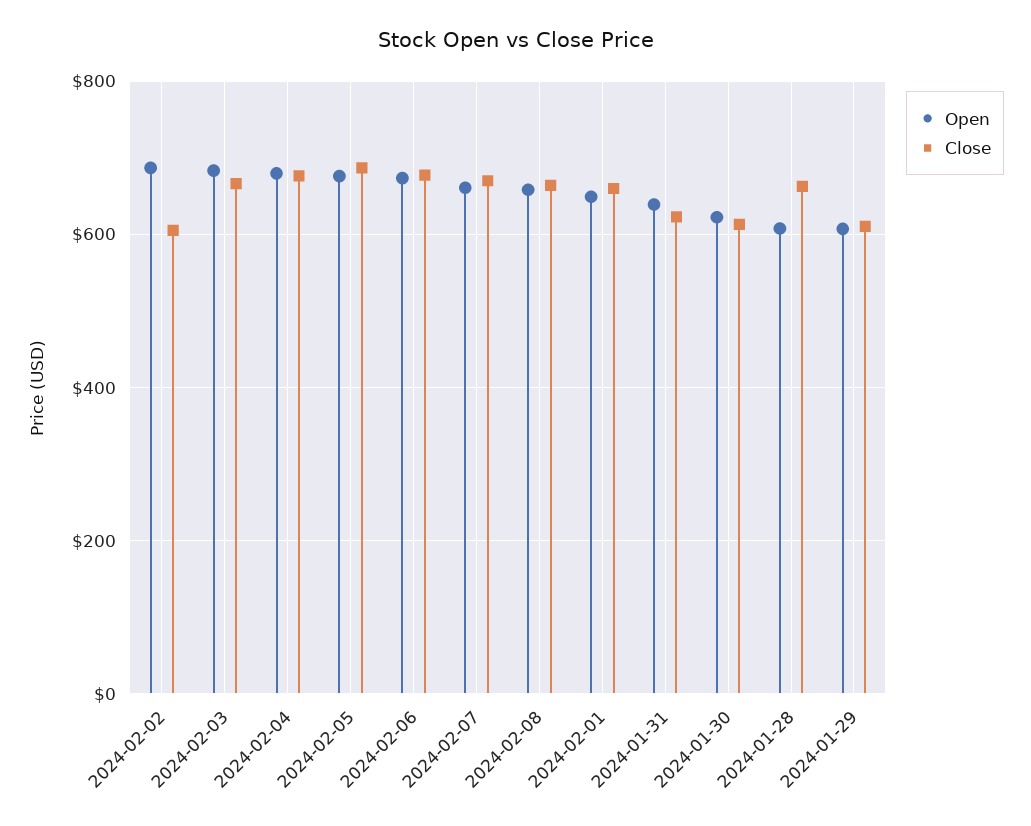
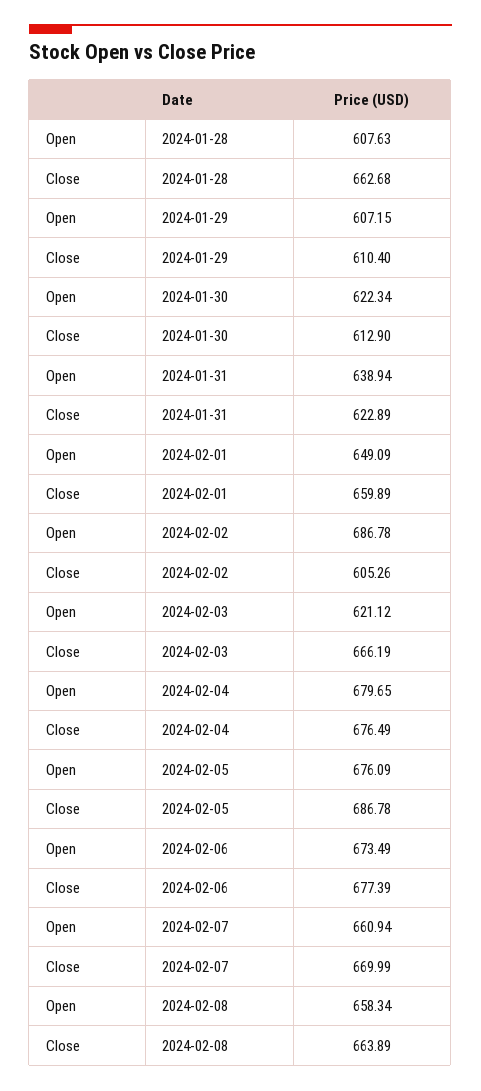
Open, 2024-02-03: 680 -> 621.12

